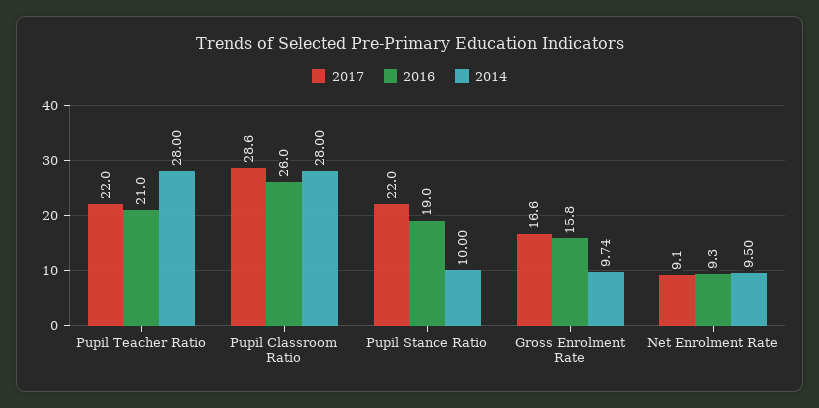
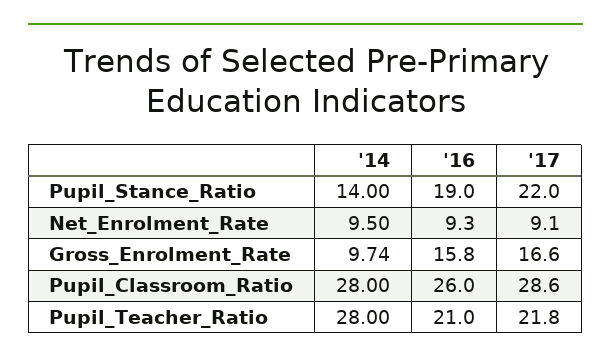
2017, Pupil Teacher Ratio: 22 -> 21.8
2014, Pupil Stance Ratio: 10 -> 14

